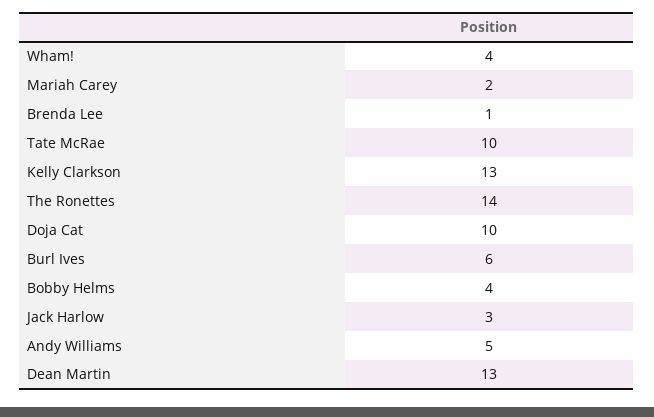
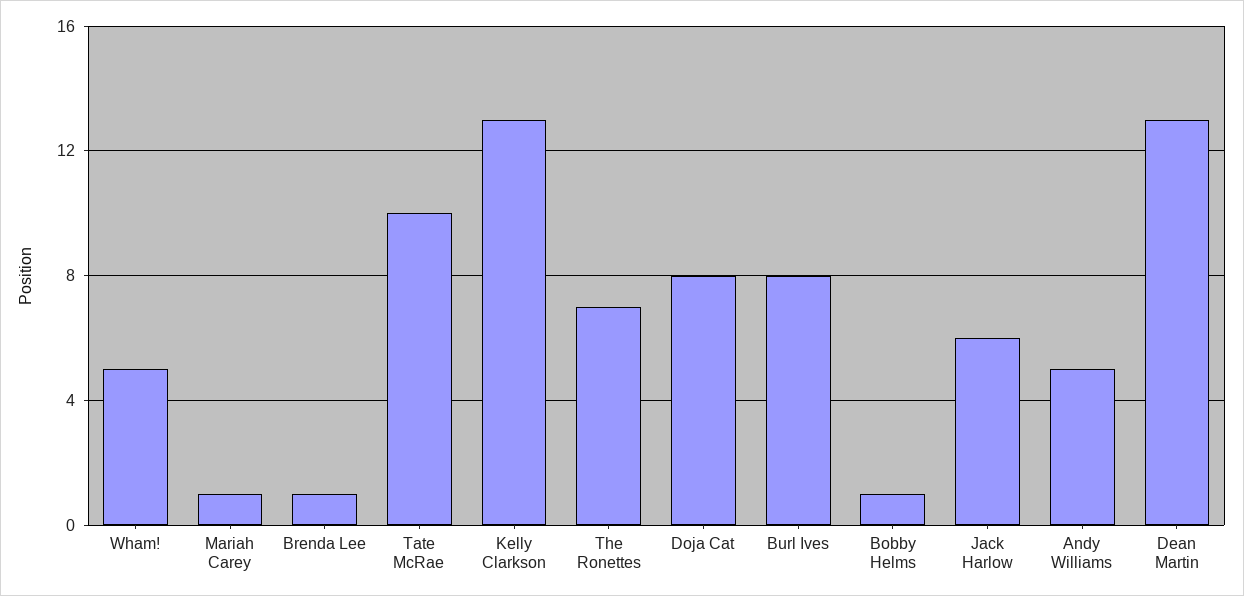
Wham!: 4 -> 5
Mariah Carey: 2 -> 1
The Ronettes: 14 -> 7
Doja Cat: 10 -> 8
Burl Ives: 6 -> 8
Bobby Helms: 4 -> 1
Jack Harlow: 3 -> 6

